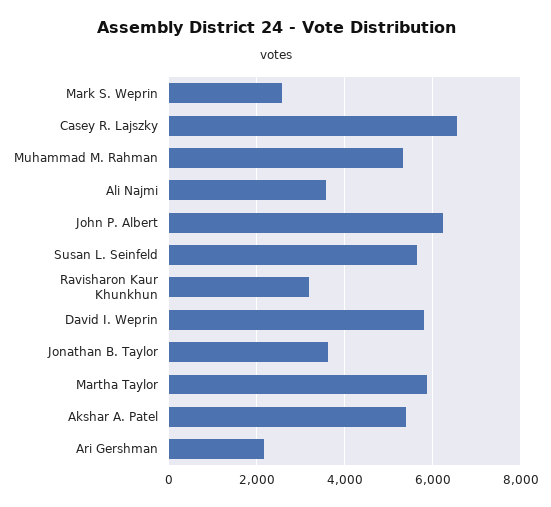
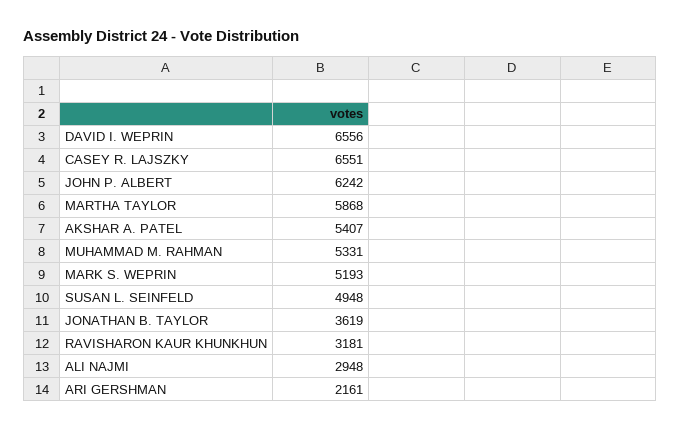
Mark S. Weprin: 2600 -> 5193
Ali Najmi: 3600 -> 2948
Susan L. Seinfeld: 5600 -> 4948
David I. Weprin: 5800 -> 6556

